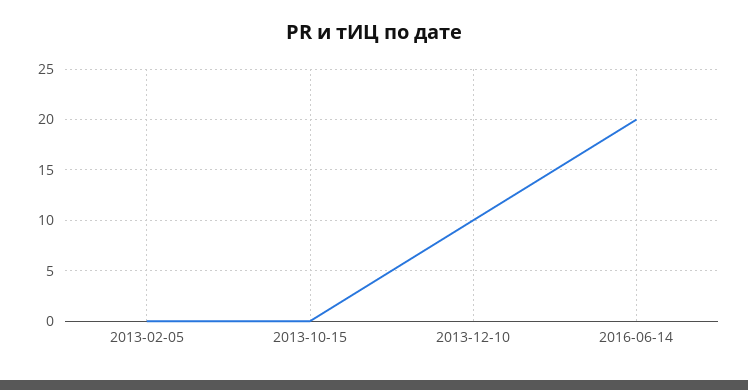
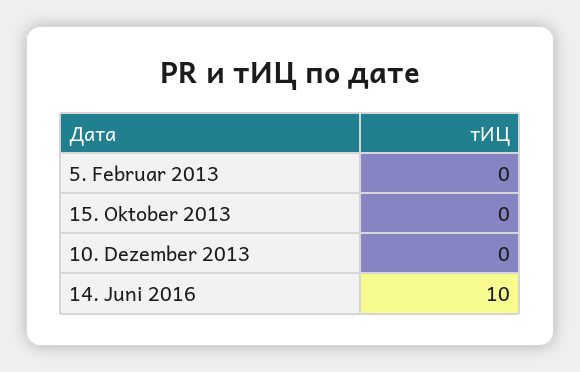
2013-12-10: 10 -> 0
2016-06-14: 20 -> 10

